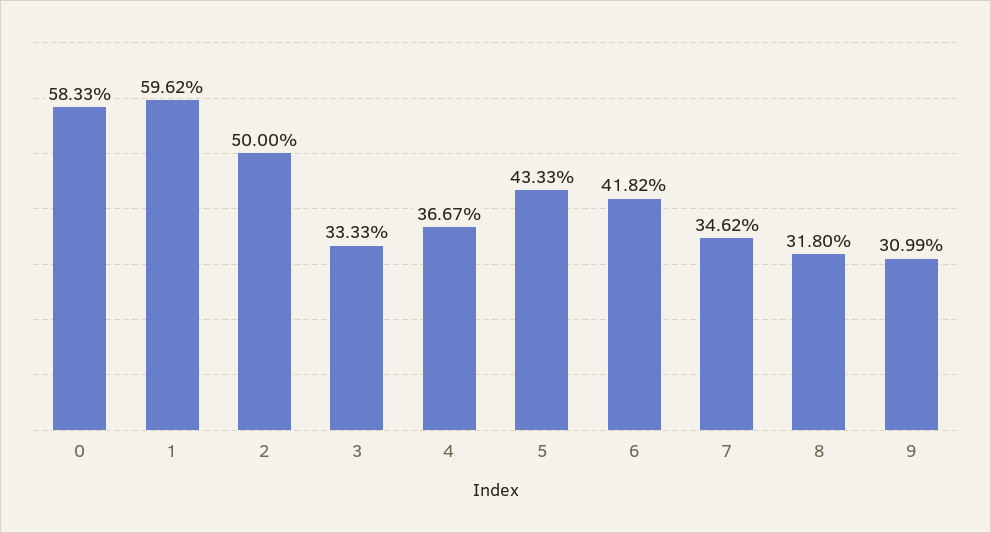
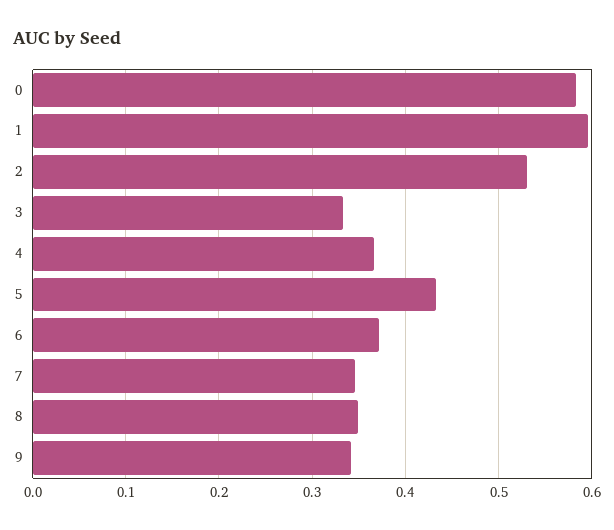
2: 0.5 -> 0.53
6: 0.4182 -> 0.37
8: 0.318 -> 0.35
9: 0.3099 -> 0.34

